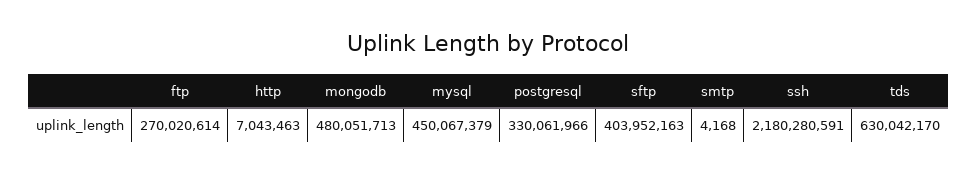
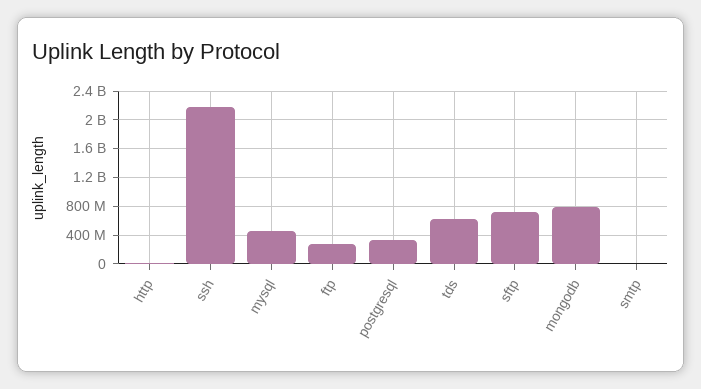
mongodb: 480051713 -> 800000000
sftp: 403952163 -> 700000000

